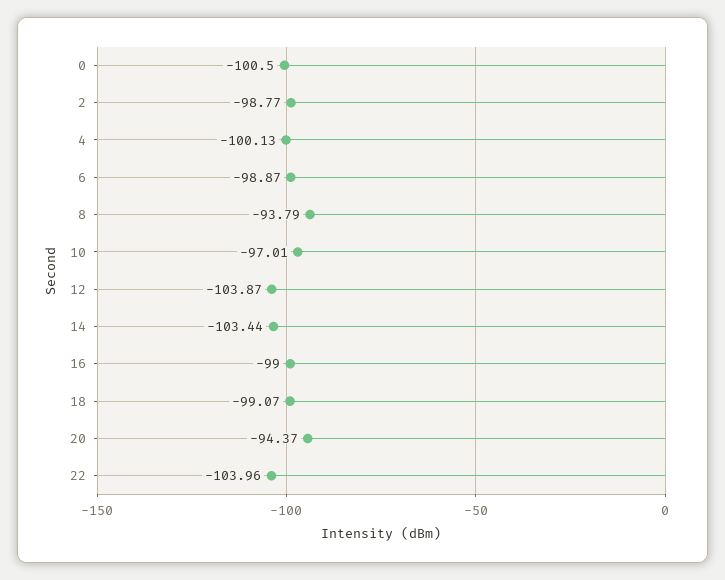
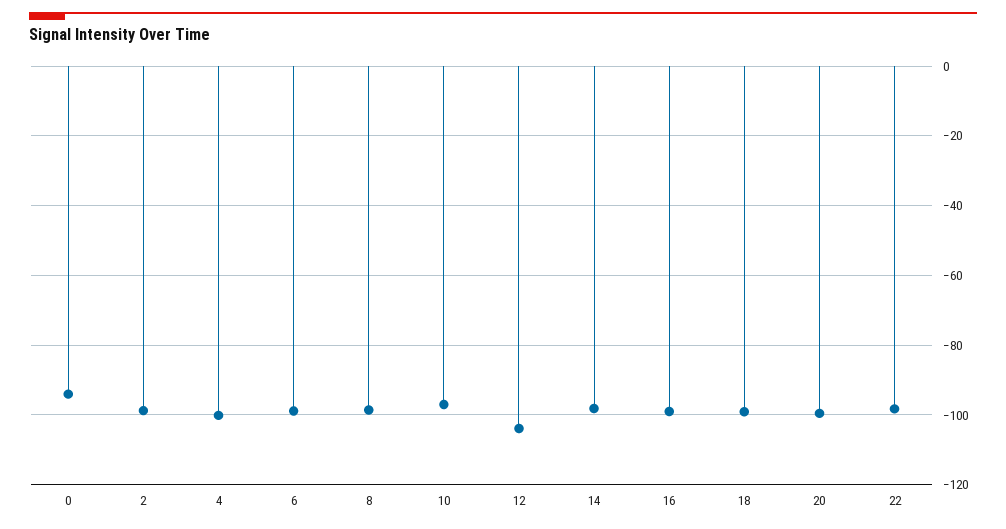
0: -100.5 -> -94
8: -93.79 -> -98
14: -103.44 -> -98
20: -94.37 -> -100
22: -103.96 -> -98

